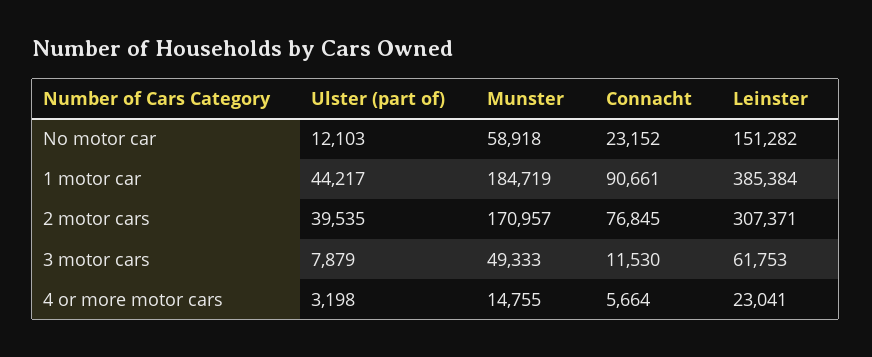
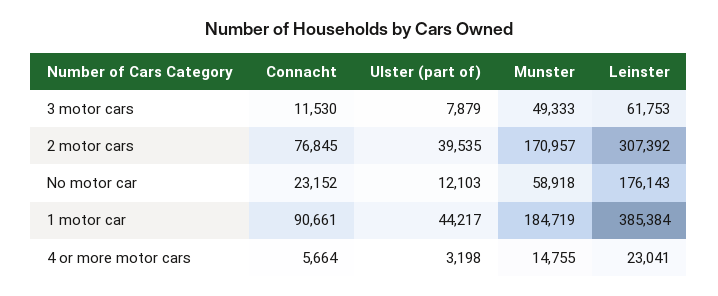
Leinster, No motor car: 151282 -> 176143
Leinster, 2 motor cars: 307371 -> 307392

